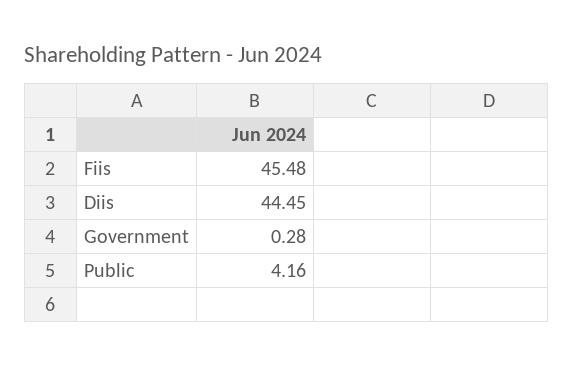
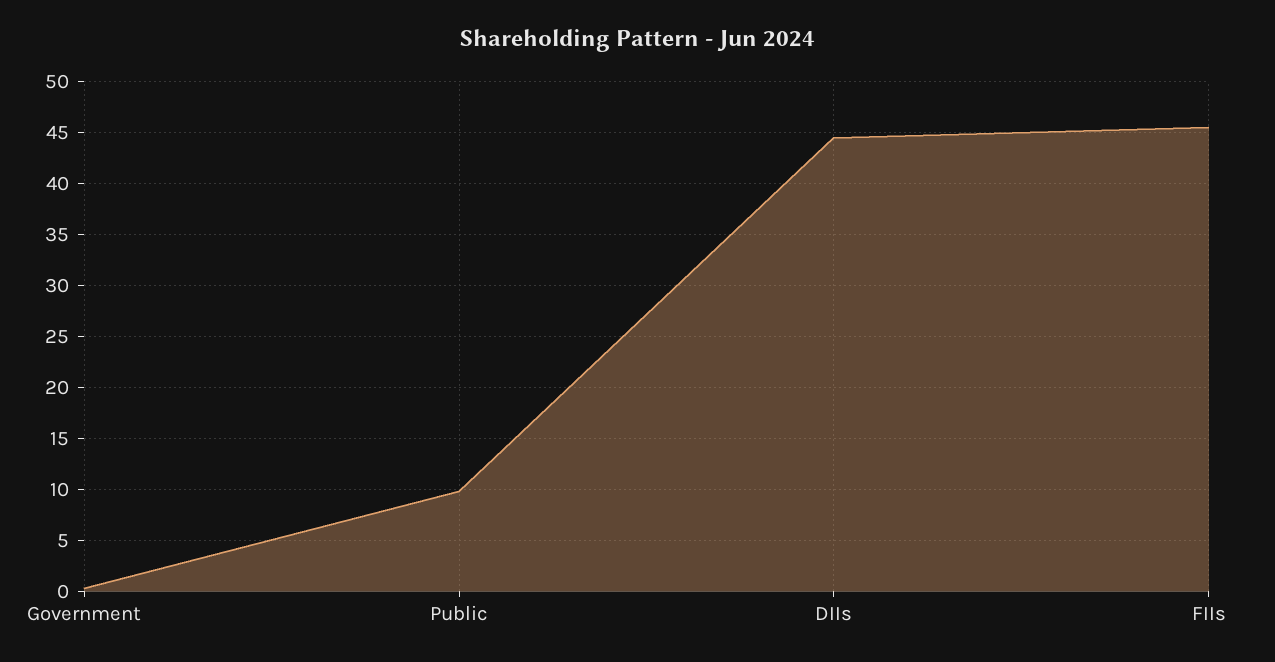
Public: 4.16 -> 10

